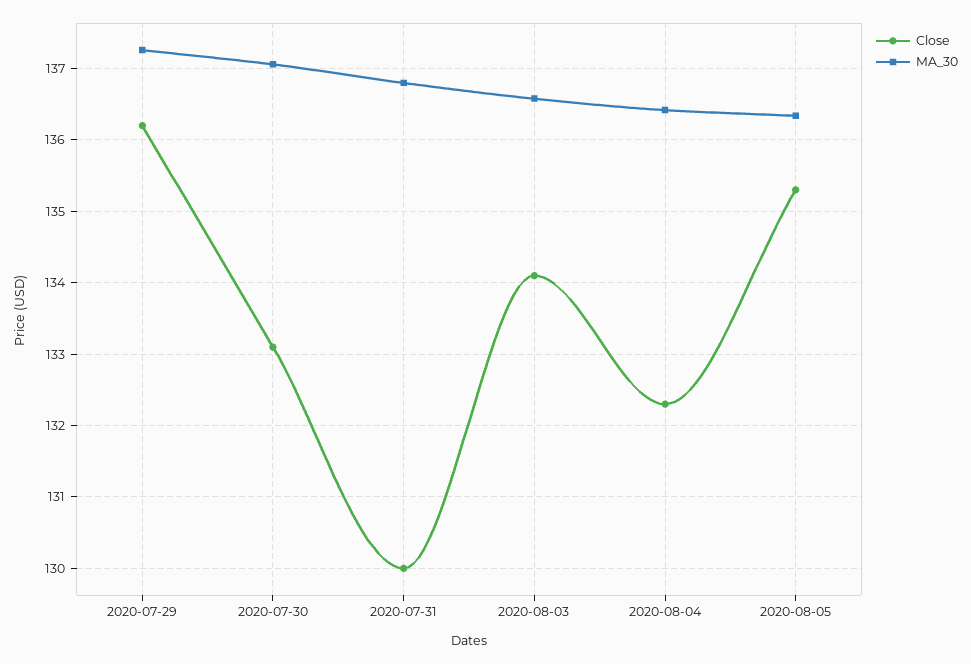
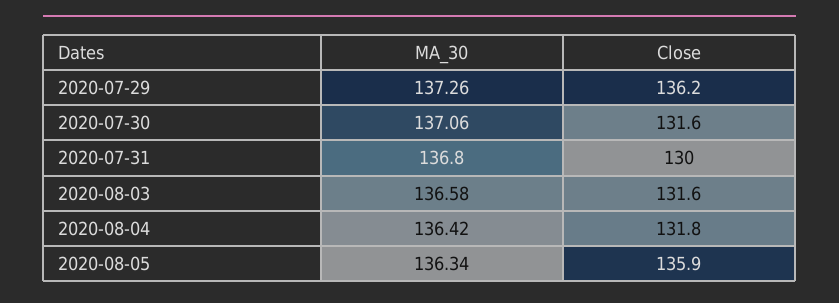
Close, 2020-07-30: 133.1 -> 131.6
Close, 2020-08-03: 134.1 -> 131.6
Close, 2020-08-04: 132.3 -> 131.8
Close, 2020-08-05: 135.3 -> 135.9

